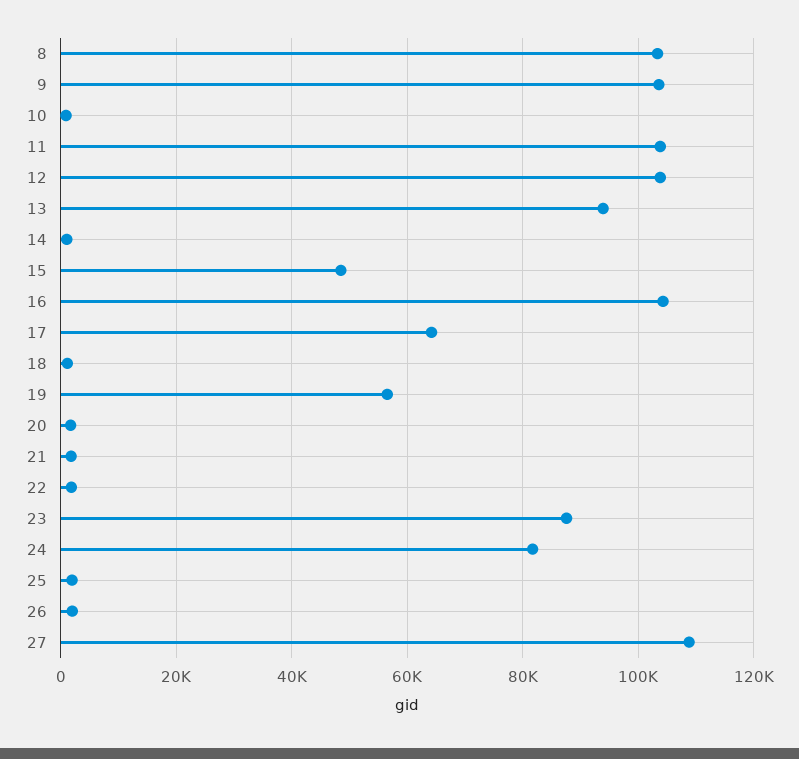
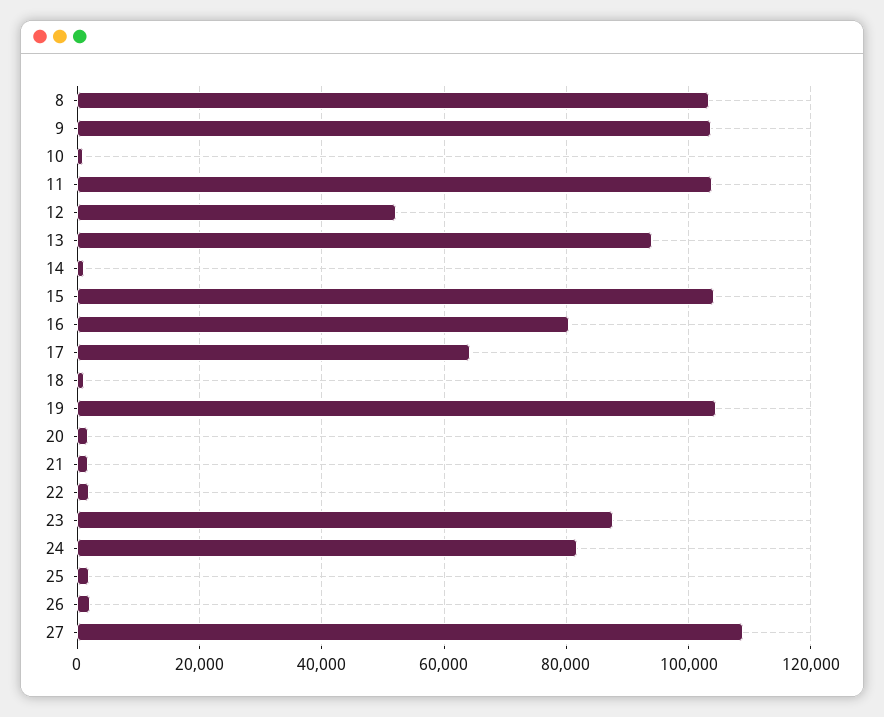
12: 104000 -> 52000
15: 48000 -> 104000
16: 104000 -> 80000
19: 56000 -> 104000

